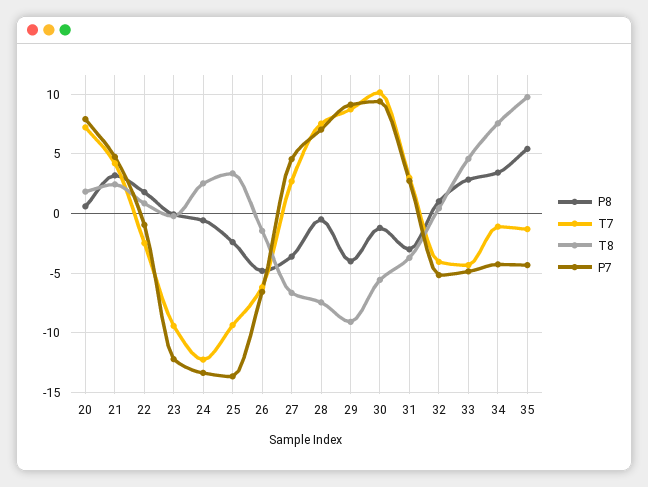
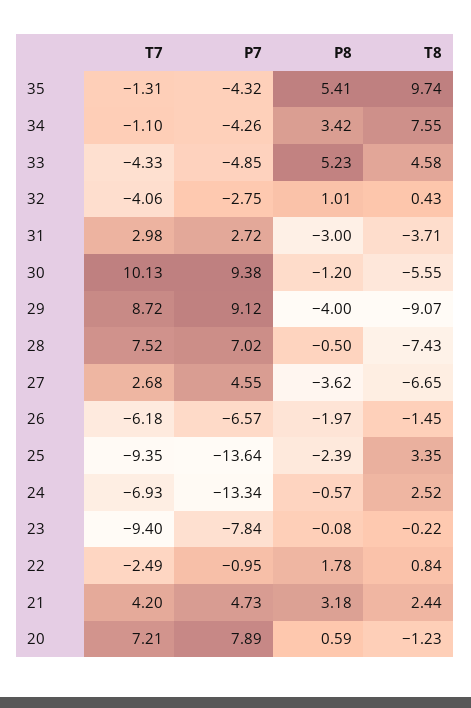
T8, 20: 2 -> -1.23
P7, 23: -12 -> -7.84
T7, 24: -12 -> -6.93
P8, 26: -5 -> -1.97
P7, 32: -5 -> -2.75
P8, 33: 3 -> 5.23

